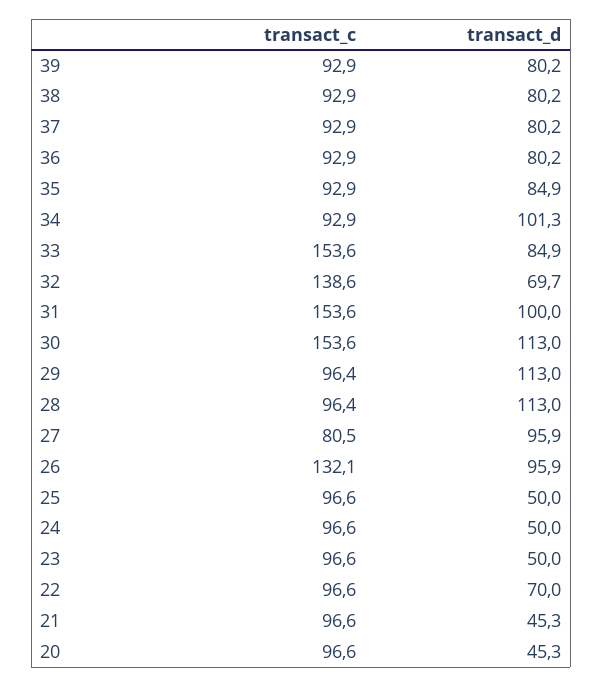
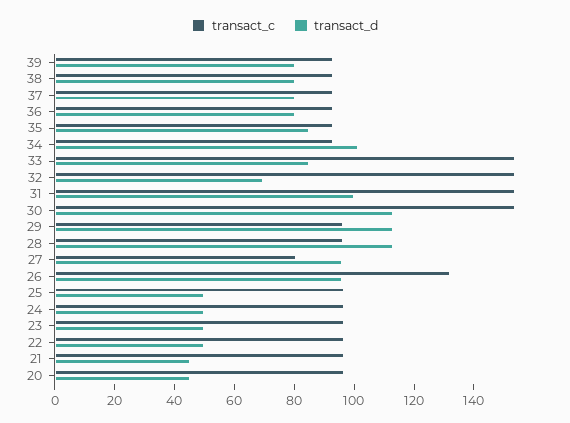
transact_c, 32: 138.6 -> 155
transact_d, 22: 70 -> 50

